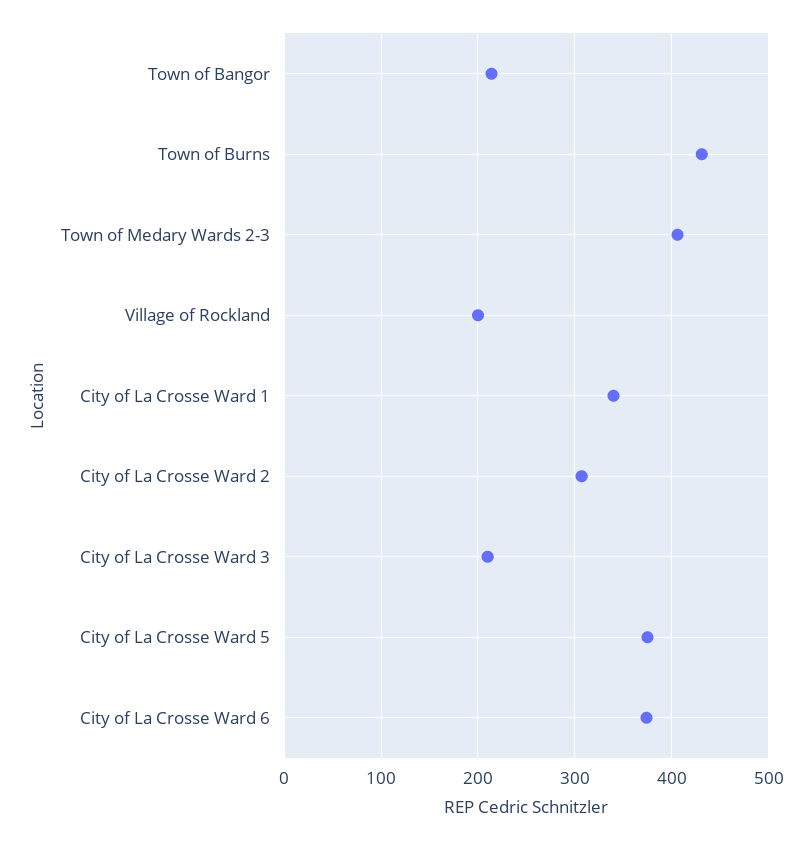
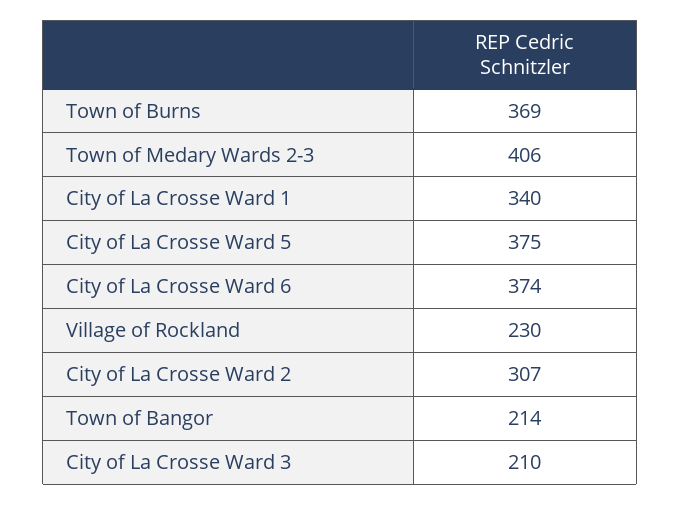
Town of Burns: 430 -> 369
Village of Rockland: 200 -> 230

